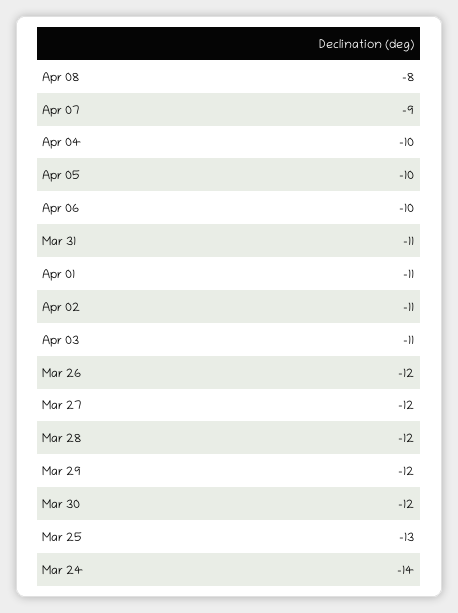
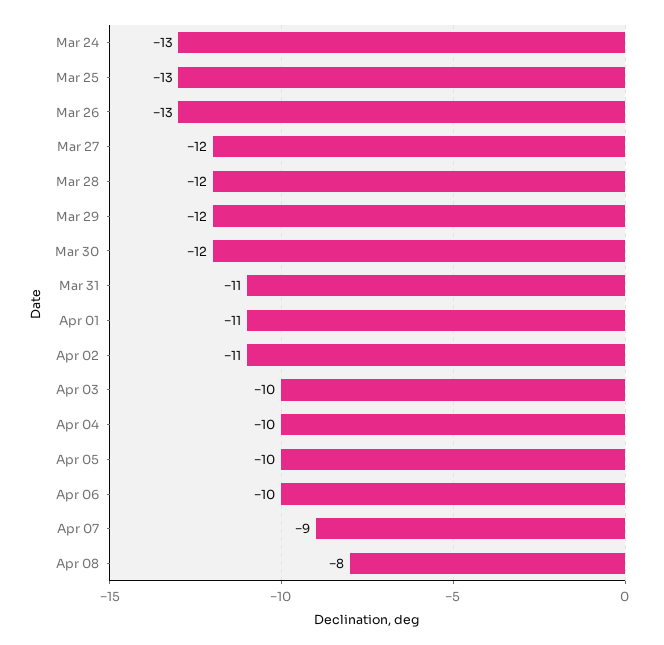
Apr 03: -11 -> -10
Mar 26: -12 -> -13
Mar 24: -14 -> -13

